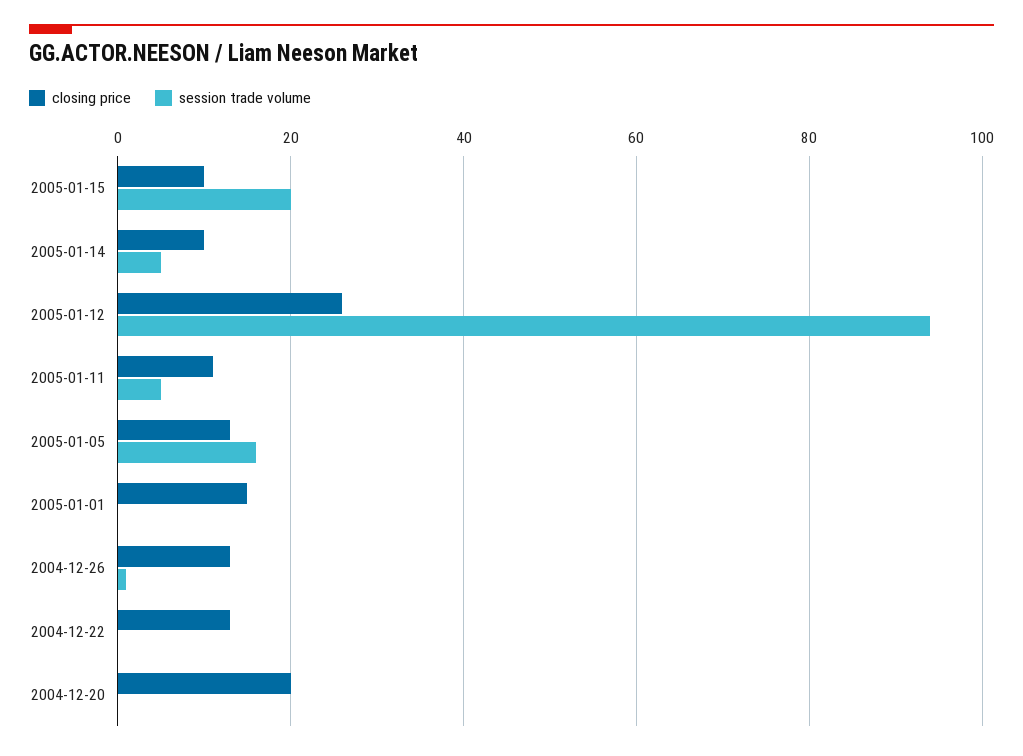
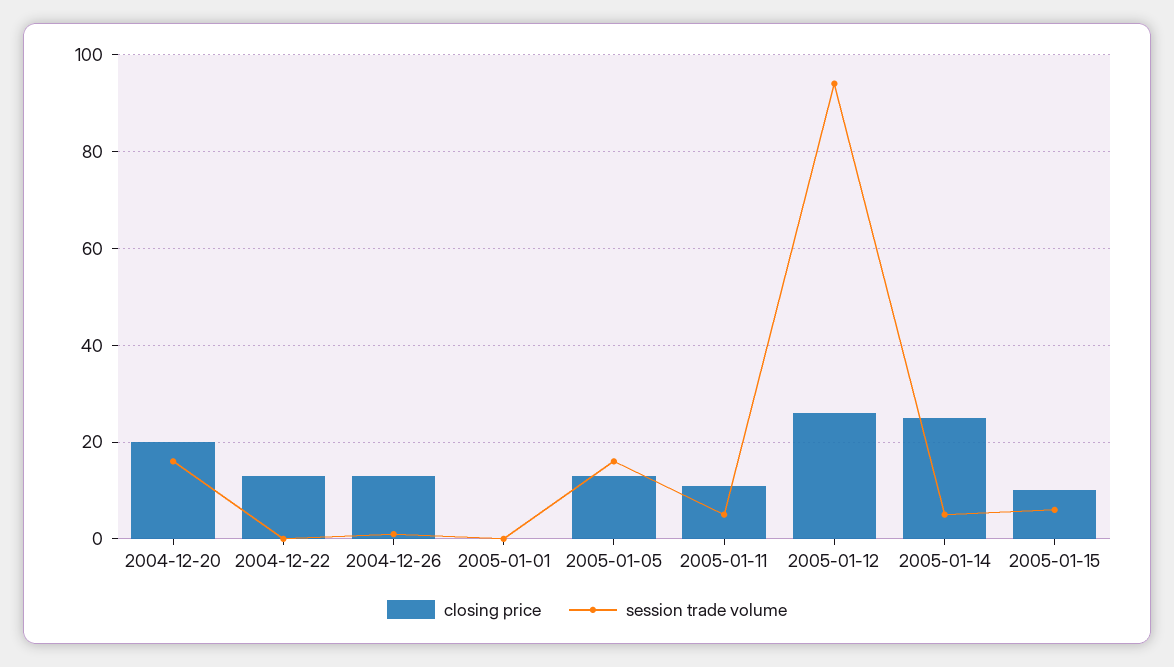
session trade volume, 2005-01-15: 20 -> 5
closing price, 2005-01-14: 10 -> 25
closing price, 2005-01-01: 15 -> 0
session trade volume, 2004-12-20: 0 -> 15

